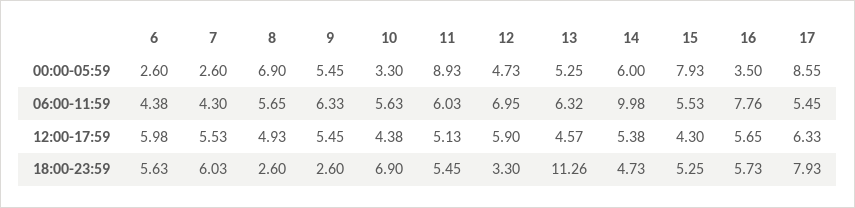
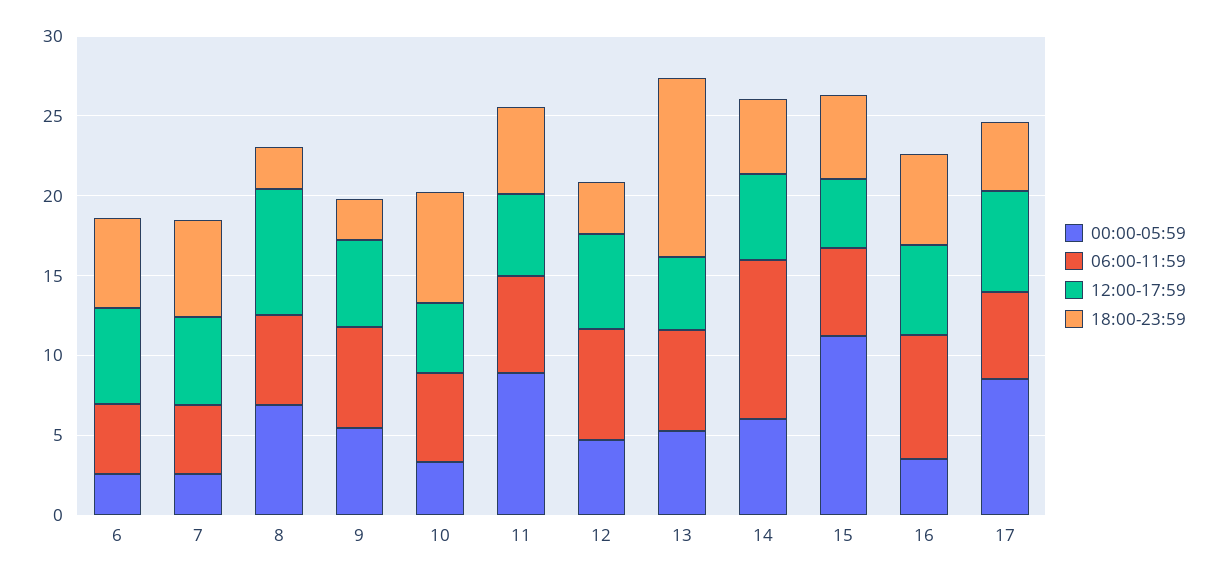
00:00-05:59, 15: 7.93 -> 11
12:00-17:59, 8: 4.93 -> 8
18:00-23:59, 17: 7.93 -> 4

